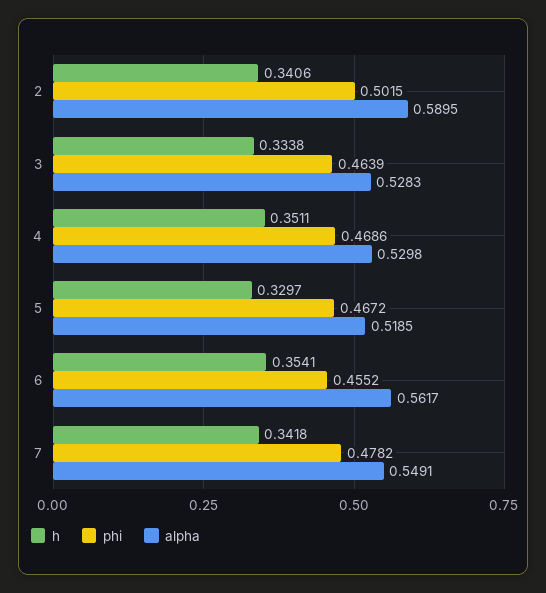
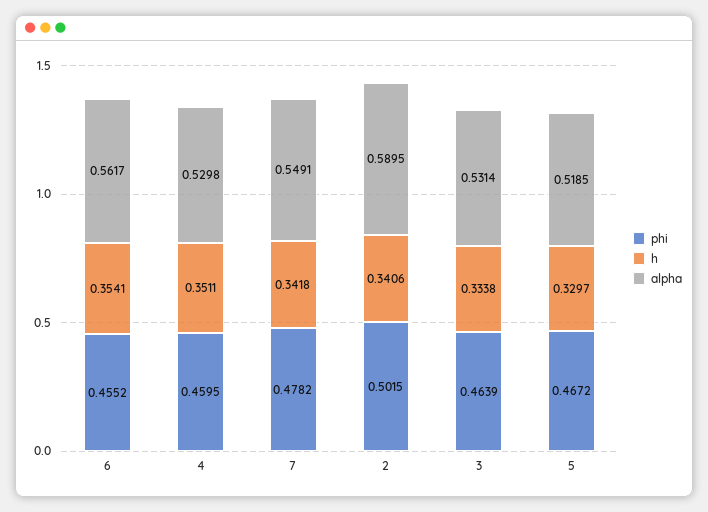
alpha, 3: 0.5283 -> 0.5314
phi, 4: 0.4686 -> 0.4595

